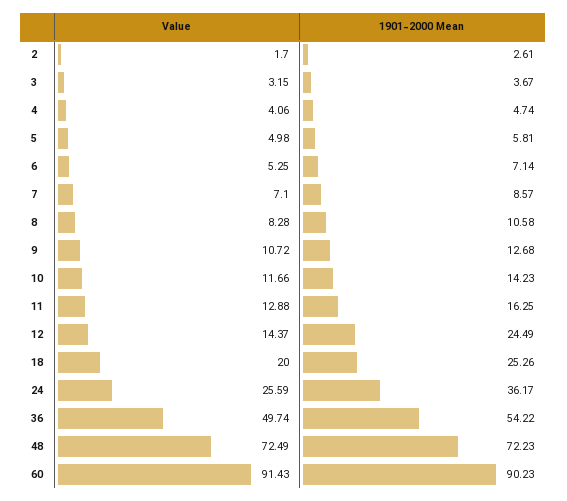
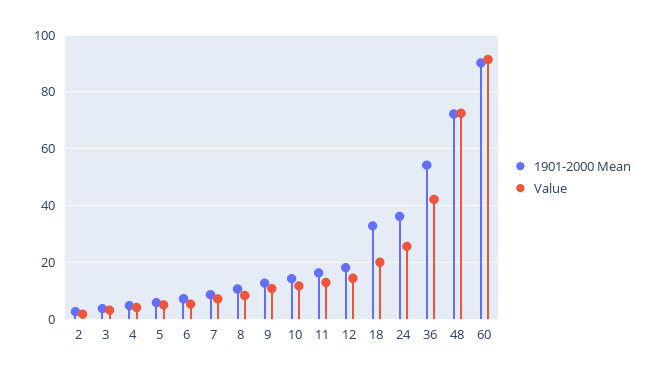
1901-2000 Mean, 12: 24.49 -> 17.5
1901-2000 Mean, 18: 25.26 -> 32.5
Value, 36: 49.74 -> 42.5

